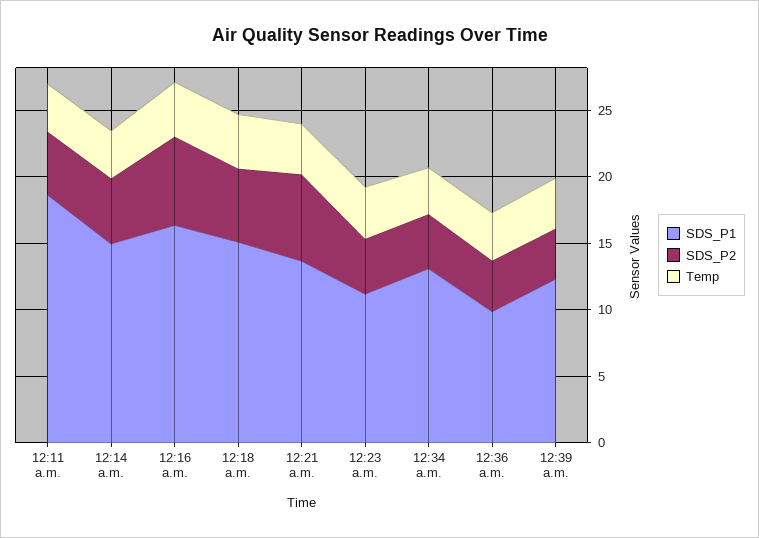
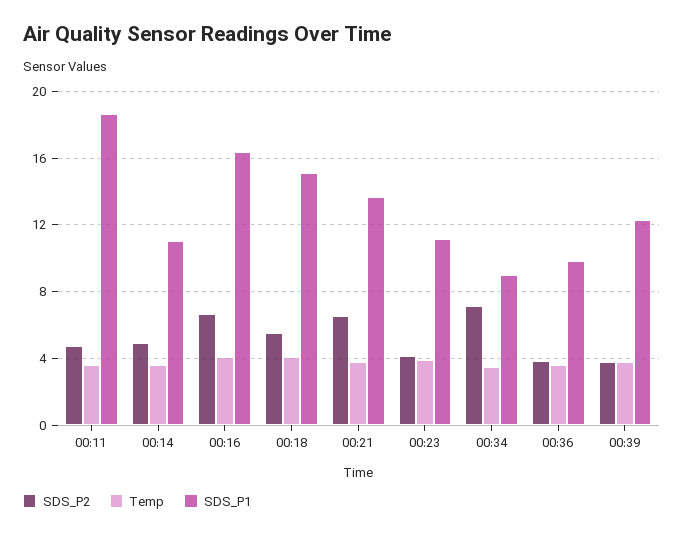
SDS_P1, 12:14 a.m.: 15 -> 11
SDS_P1, 12:34 a.m.: 13 -> 9
SDS_P2, 12:34 a.m.: 4 -> 7

